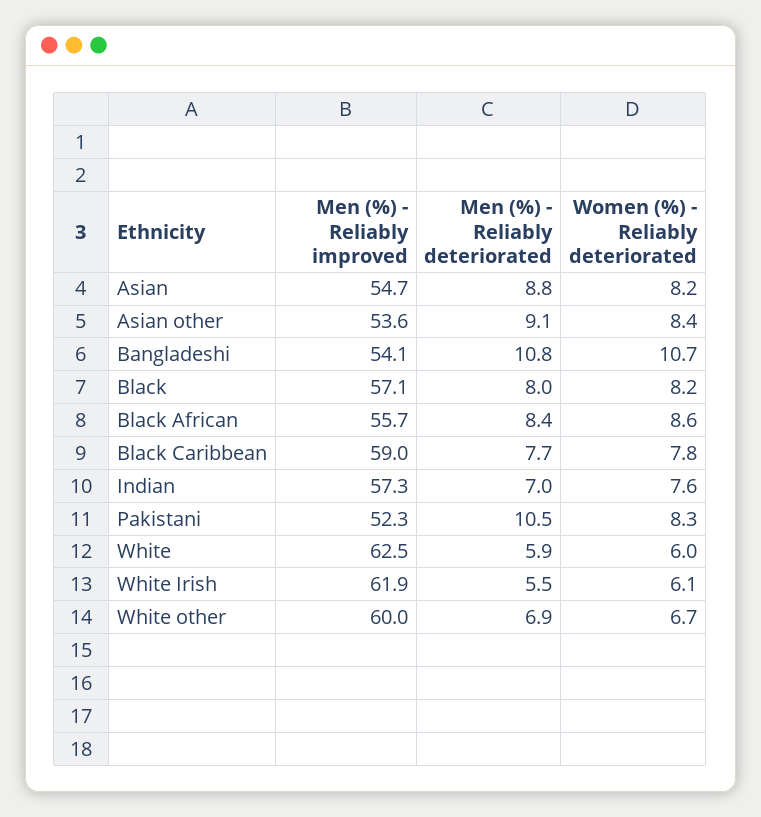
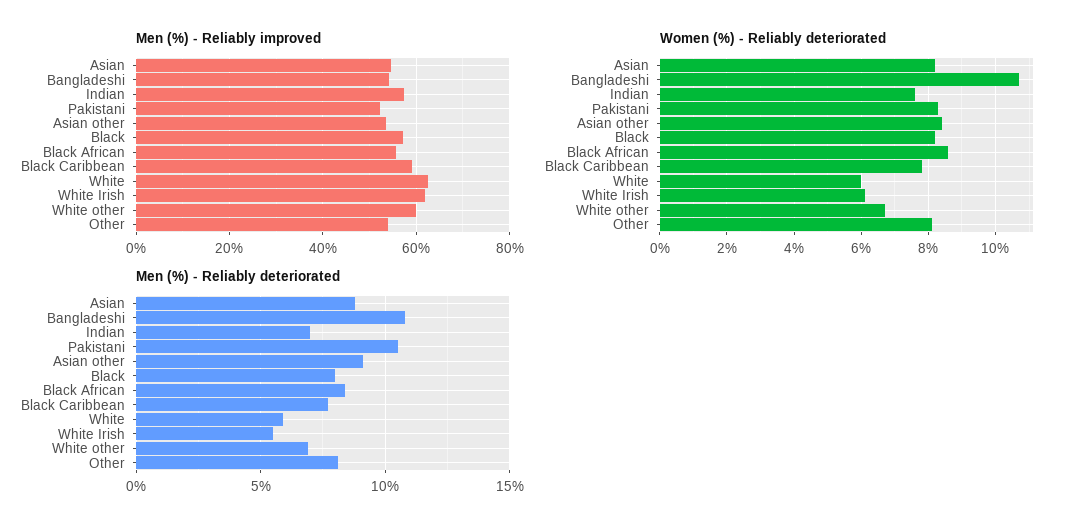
Men (%) - Reliably improved, Other: none -> 54
Women (%) - Reliably deteriorated, Other: none -> 8
Men (%) - Reliably deteriorated, Other: none -> 8

